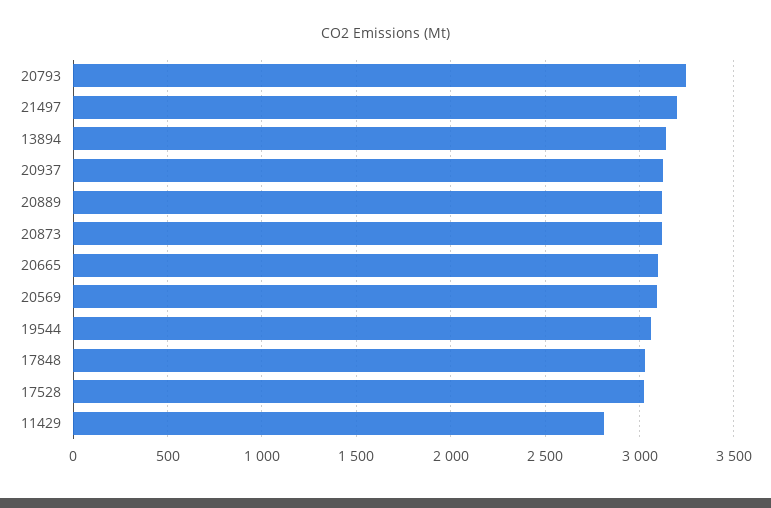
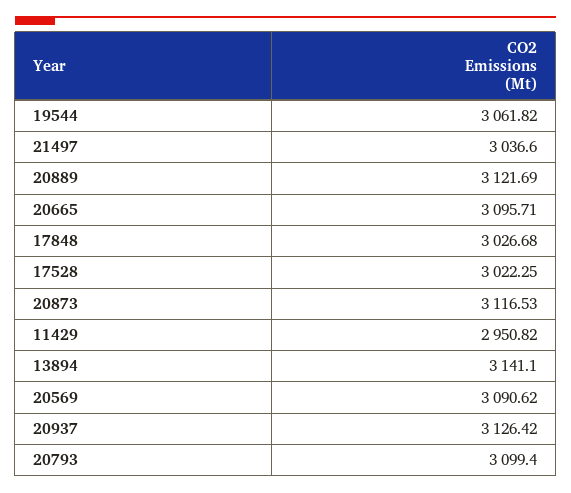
20793: 3250 -> 3099.4
21497: 3200 -> 3036.6
11429: 2800 -> 2950.82

